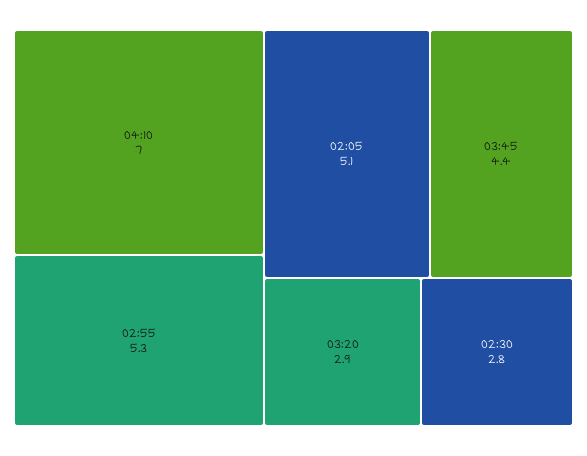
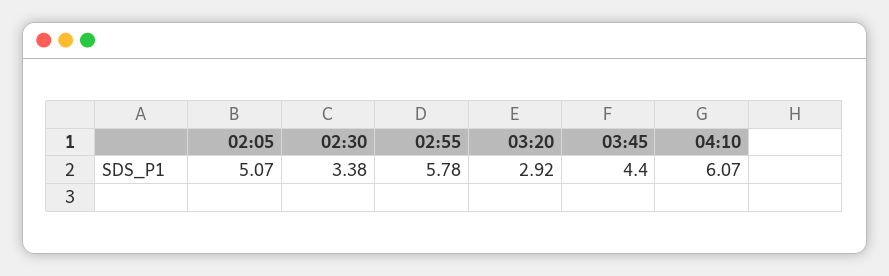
04:10: 7 -> 6.07
02:55: 5.3 -> 5.78
02:30: 2.8 -> 3.38

